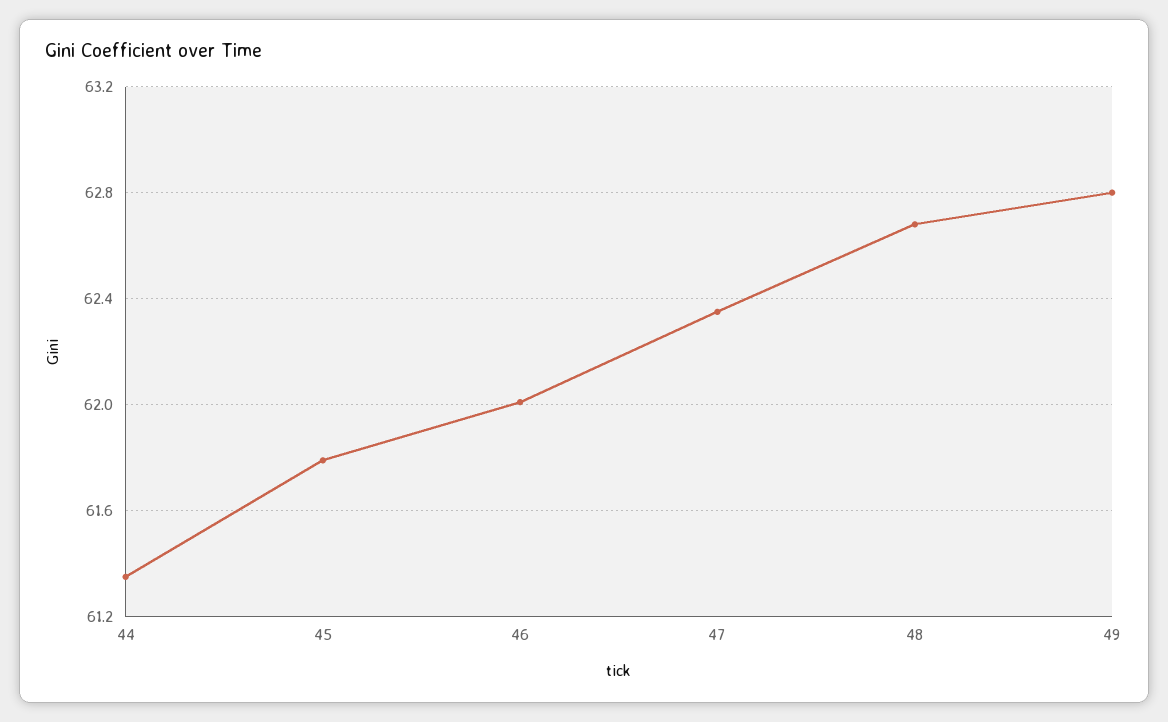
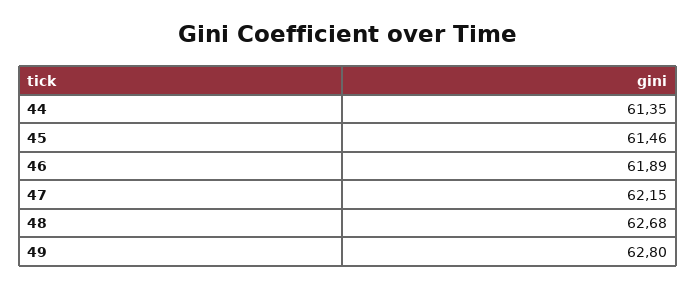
45: 61.8 -> 61.46
46: 62 -> 61.89
47: 62.35 -> 62.15

